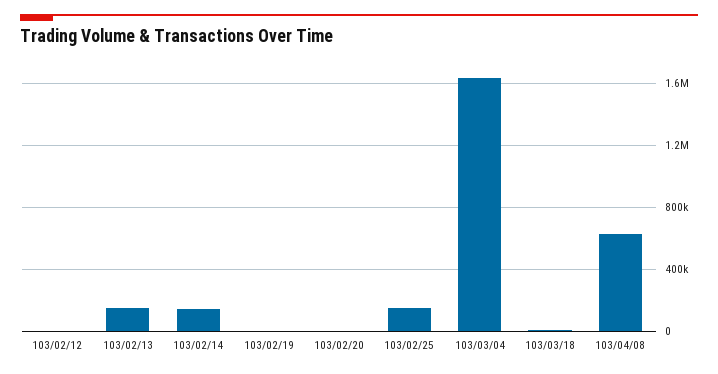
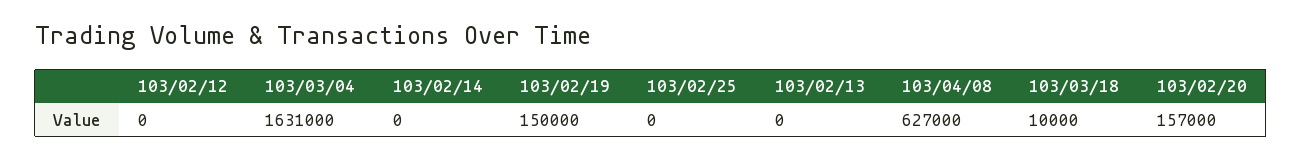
103/02/13: 150000 -> 0
103/02/14: 150000 -> 0
103/02/19: 0 -> 150000
103/02/20: 0 -> 157000
103/02/25: 150000 -> 0

